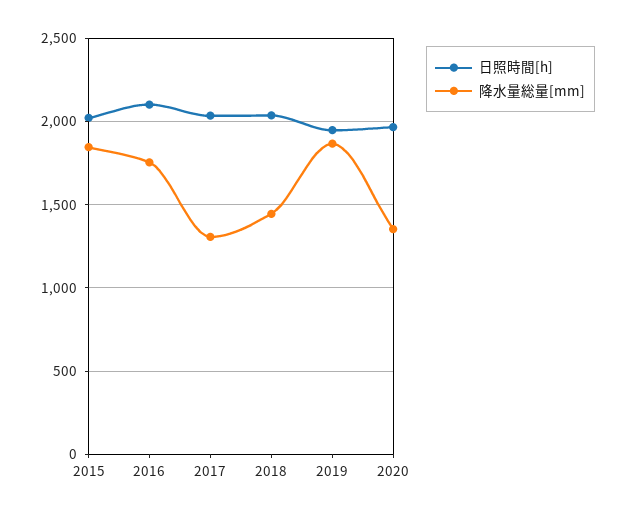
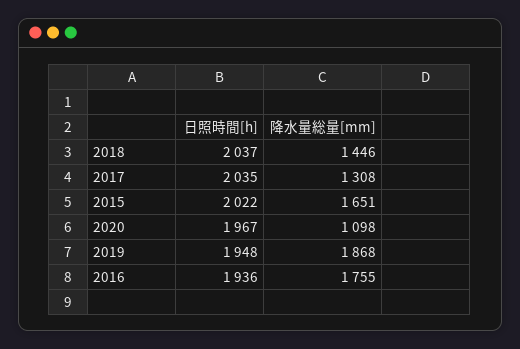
降水量総量[mm], 2015: 1850 -> 1651
日照時間[h], 2016: 2100 -> 1936
降水量総量[mm], 2020: 1350 -> 1098

